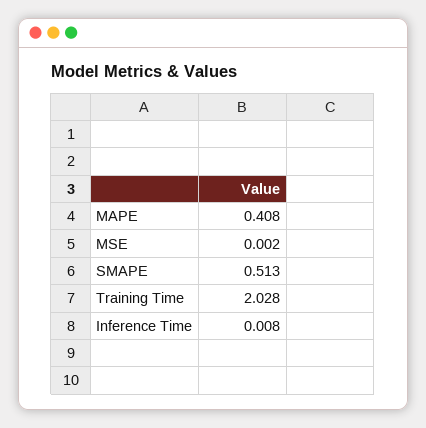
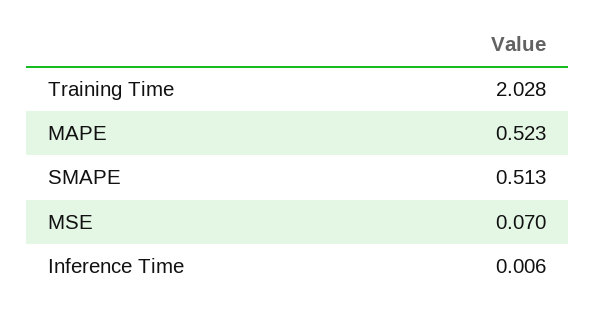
MAPE: 0.408 -> 0.523
MSE: 0.002 -> 0.07
Inference Time: 0.008 -> 0.006

